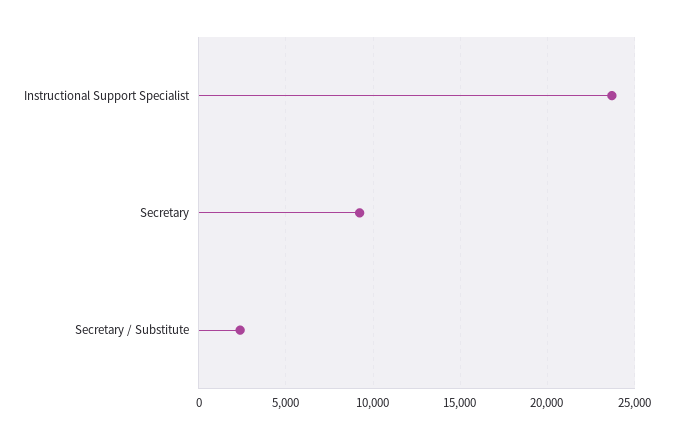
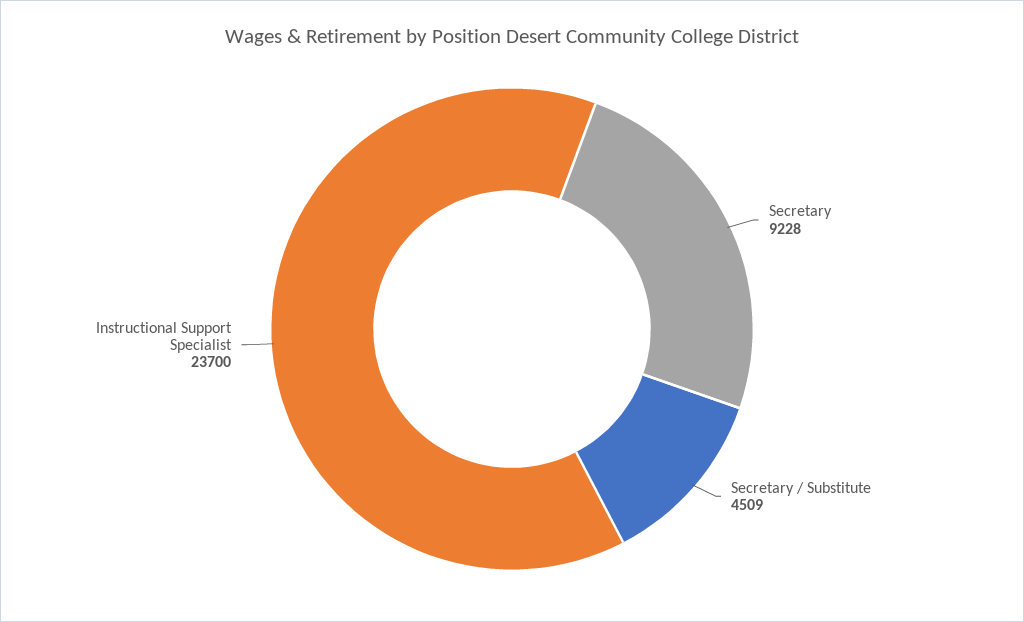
Secretary / Substitute: 2500 -> 4509

